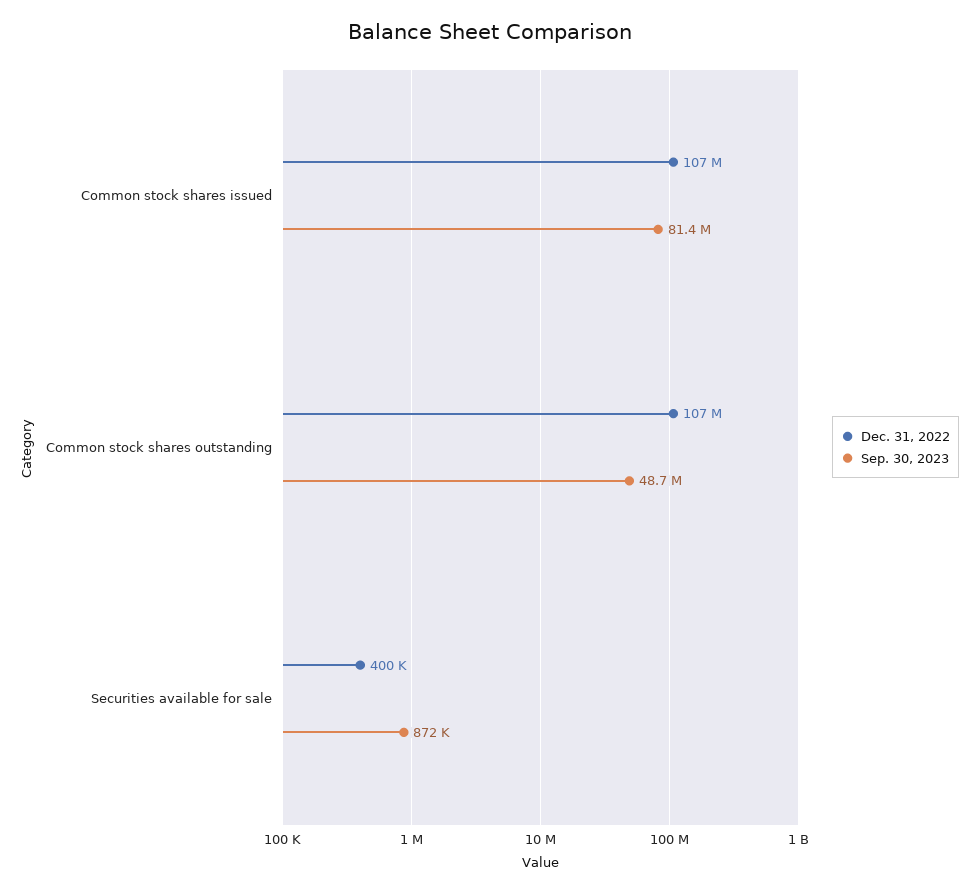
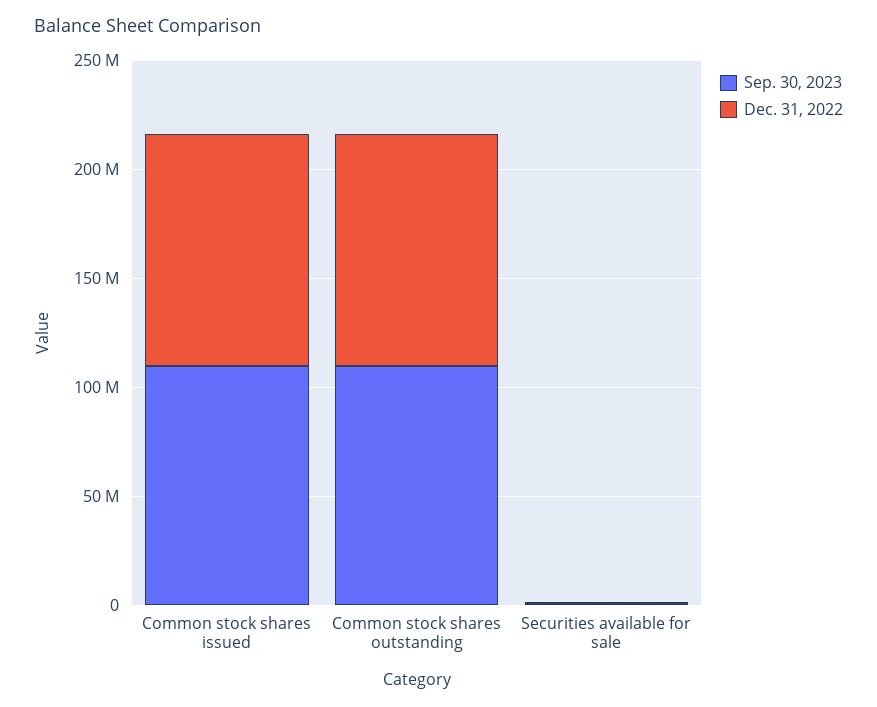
Sep. 30, 2023, Common stock shares issued: 81400000 -> 110000000
Sep. 30, 2023, Common stock shares outstanding: 48700000 -> 110000000

